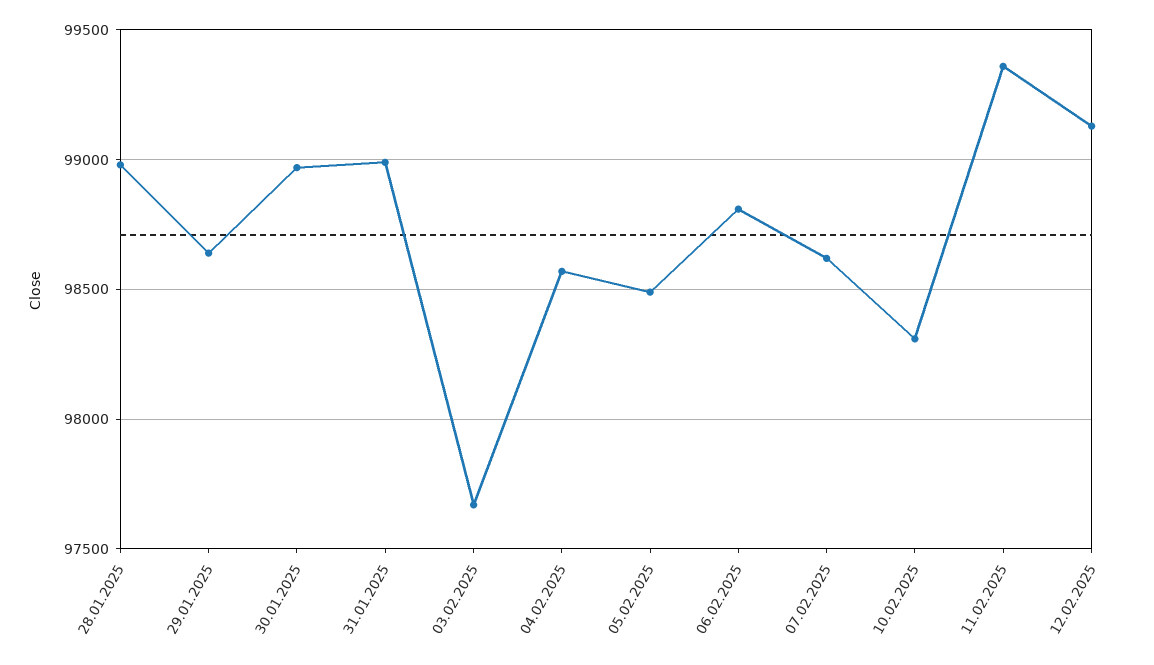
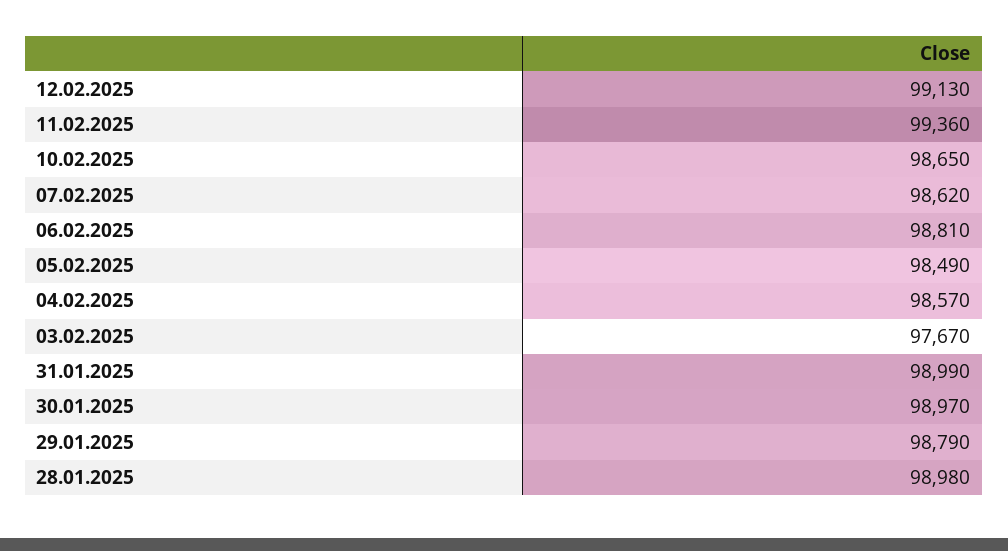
29.01.2025: 98650 -> 98790
10.02.2025: 98300 -> 98650

